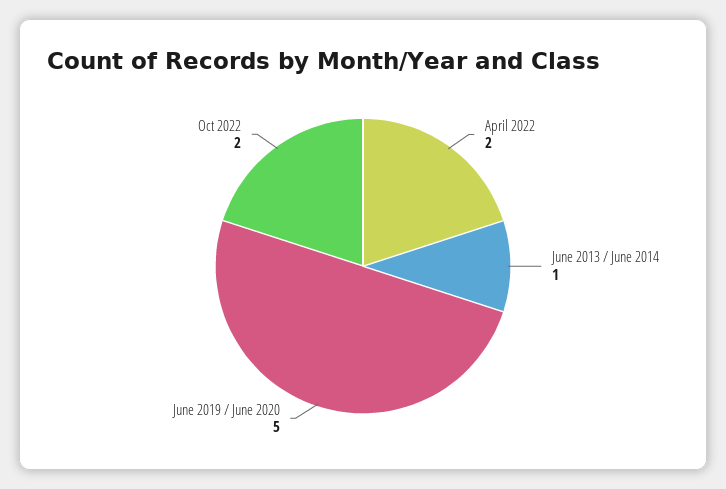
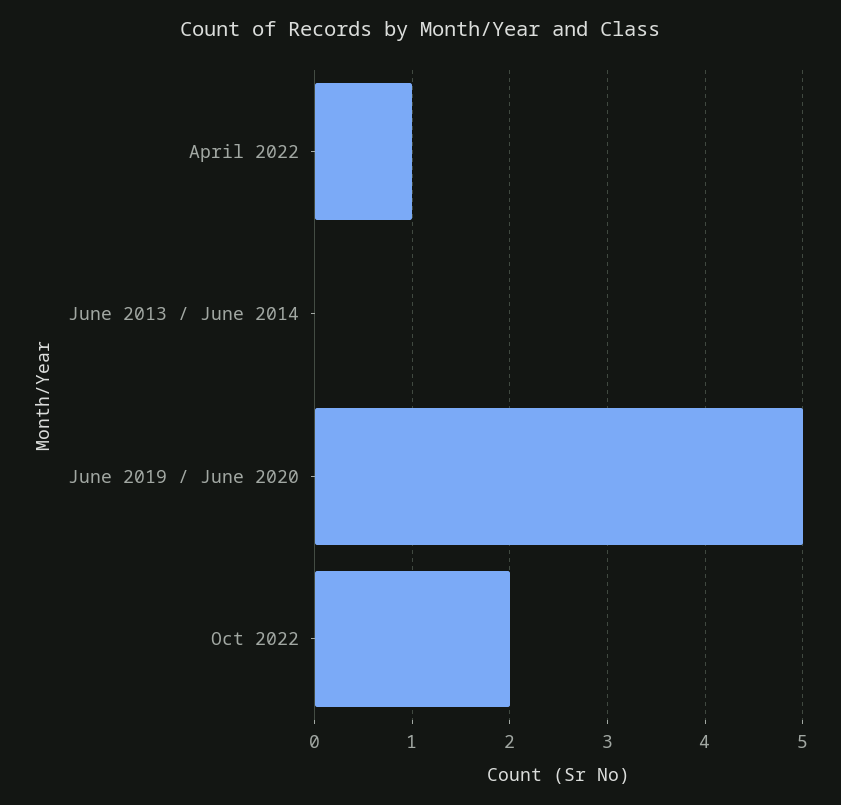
April 2022: 2 -> 1
June 2013 / June 2014: 1 -> 0

